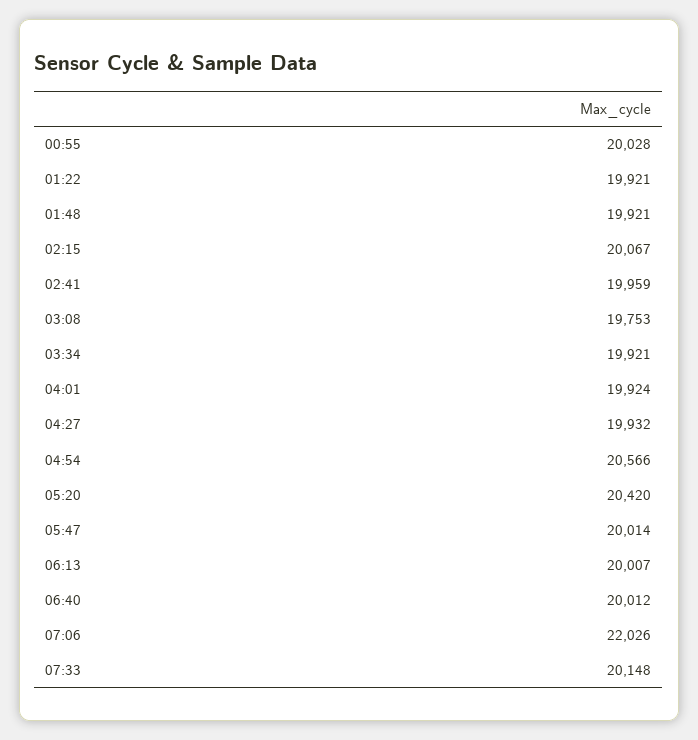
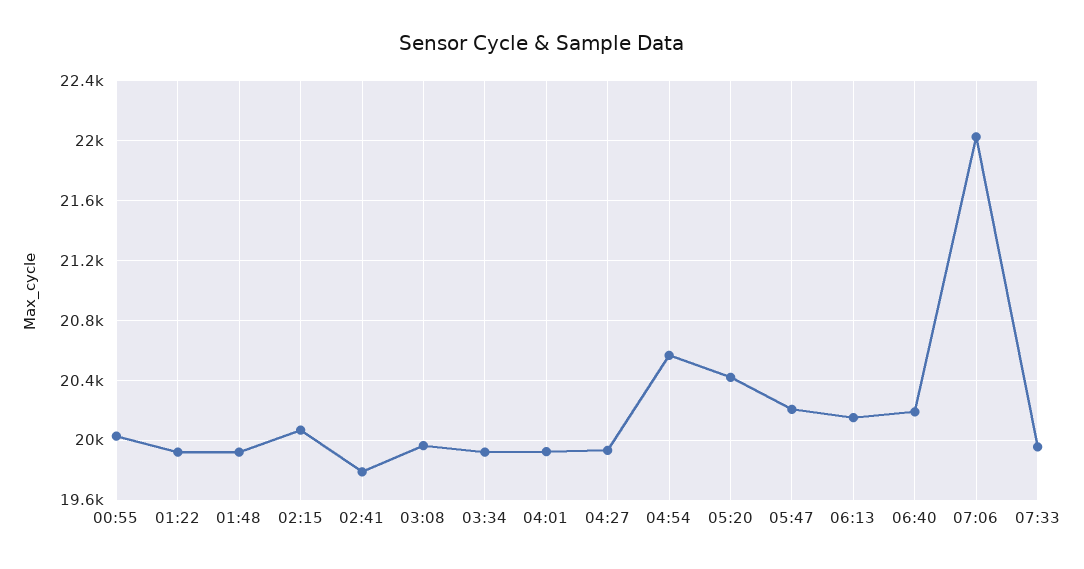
02:41: 19959 -> 19800
03:08: 19753 -> 19950
05:47: 20014 -> 20200
06:13: 20007 -> 20150
06:40: 20012 -> 20200
07:33: 20148 -> 19950

